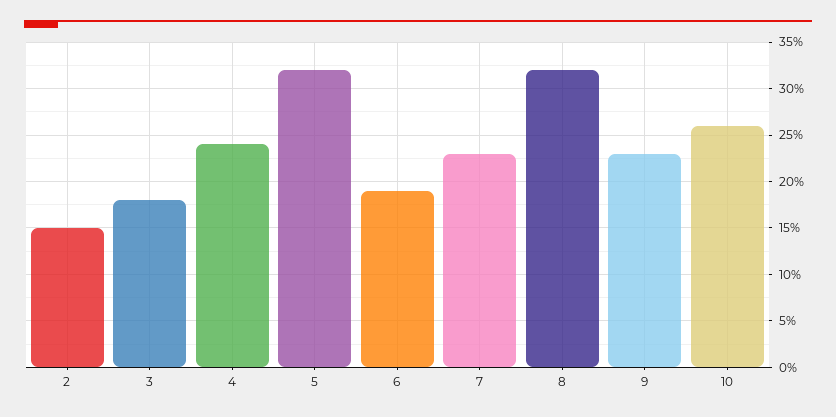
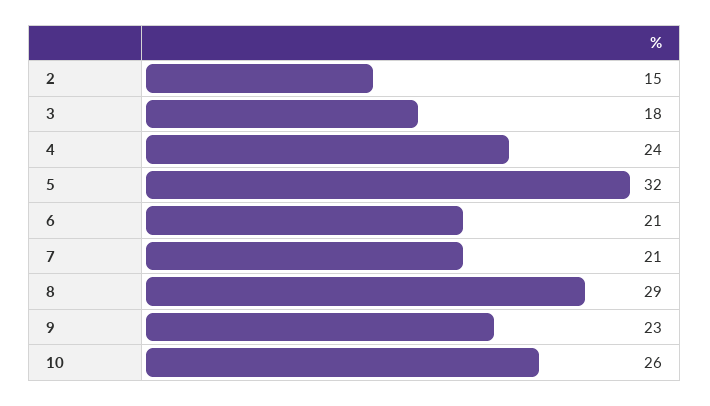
6: 19 -> 21
7: 23 -> 21
8: 32 -> 29

